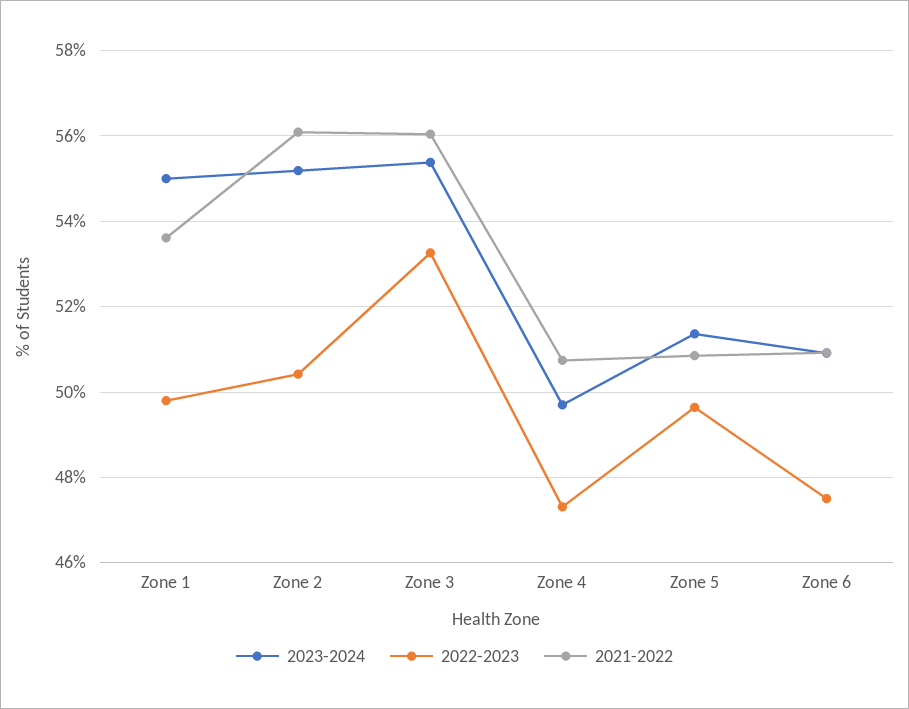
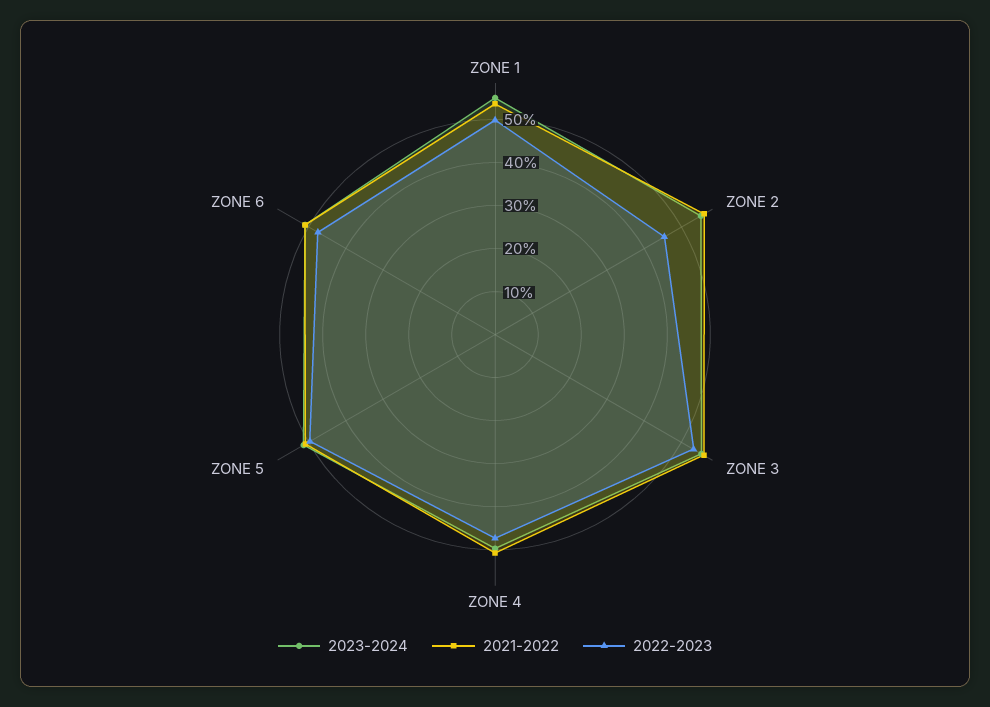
2022-2023, Zone 2: 50.4 -> 46

